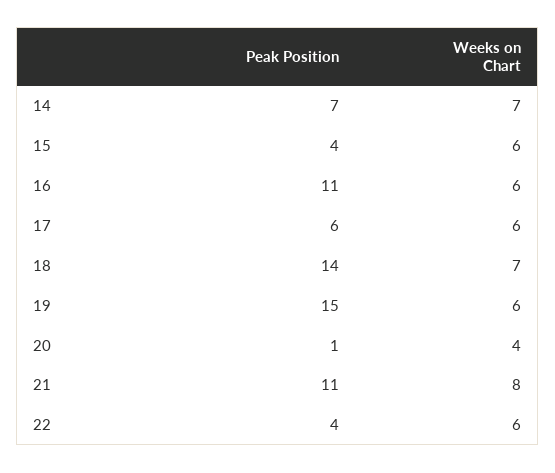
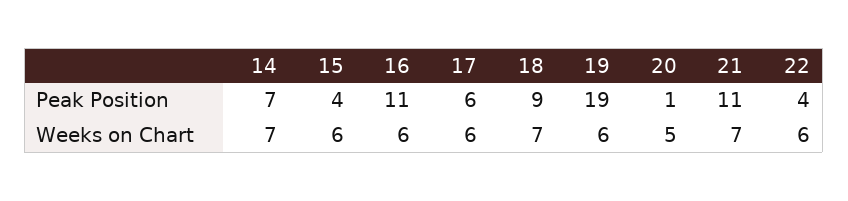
Peak Position, 18: 14 -> 9
Peak Position, 19: 15 -> 19
Weeks on Chart, 20: 4 -> 5
Weeks on Chart, 21: 8 -> 7

